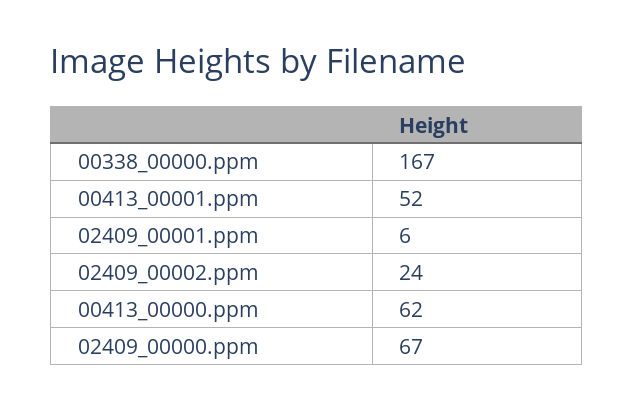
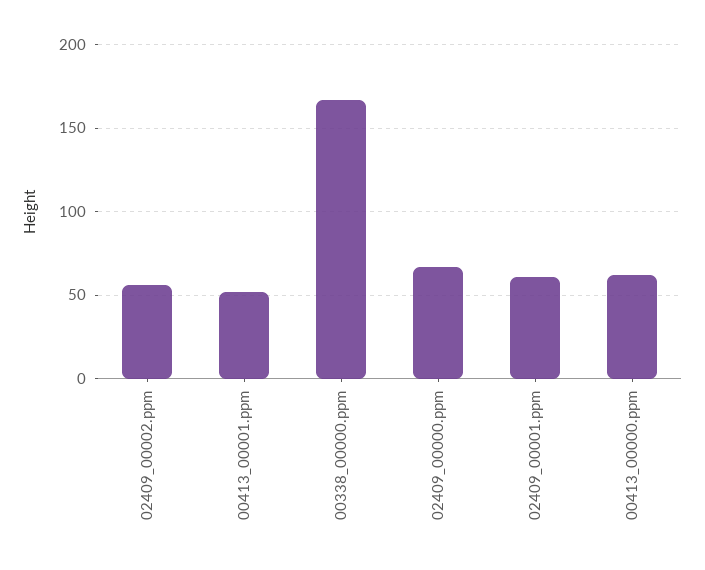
02409_00001.ppm: 6 -> 60
02409_00002.ppm: 24 -> 55

